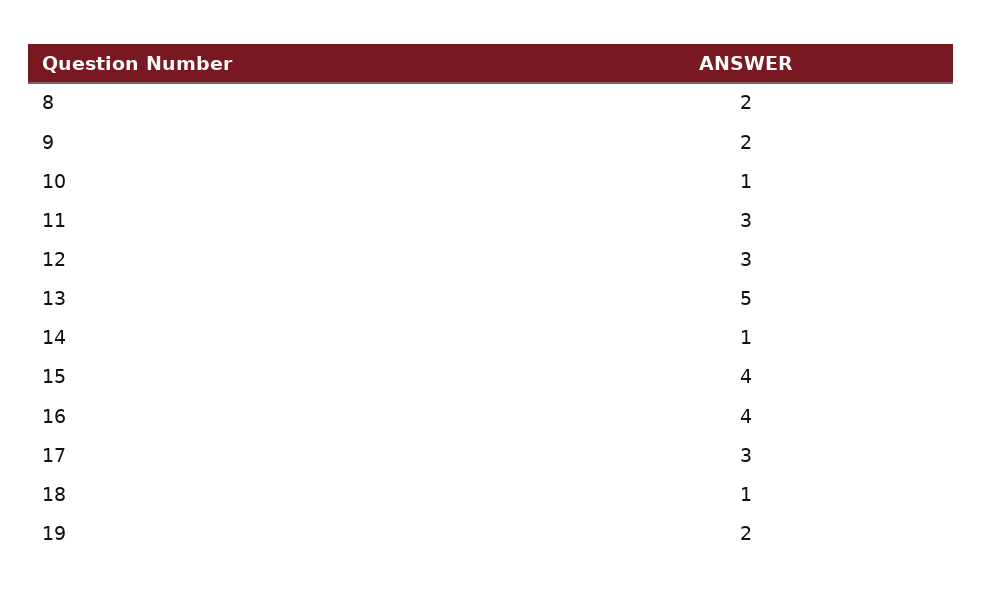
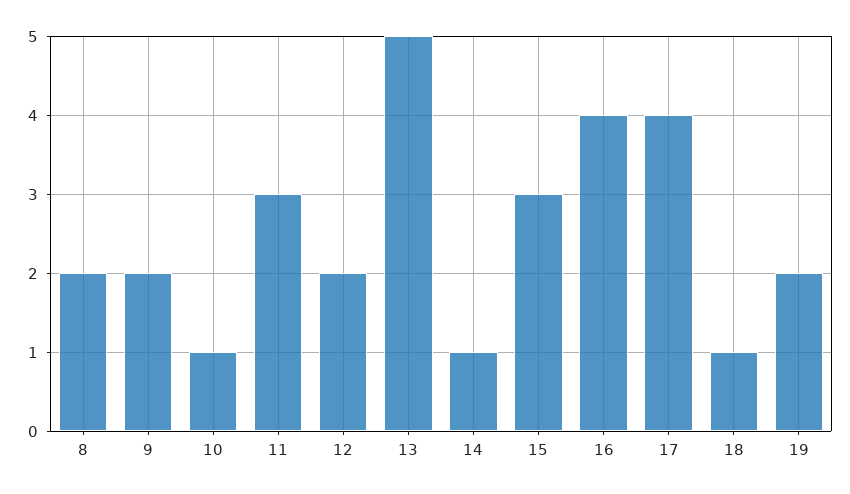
12: 3 -> 2
15: 4 -> 3
17: 3 -> 4

